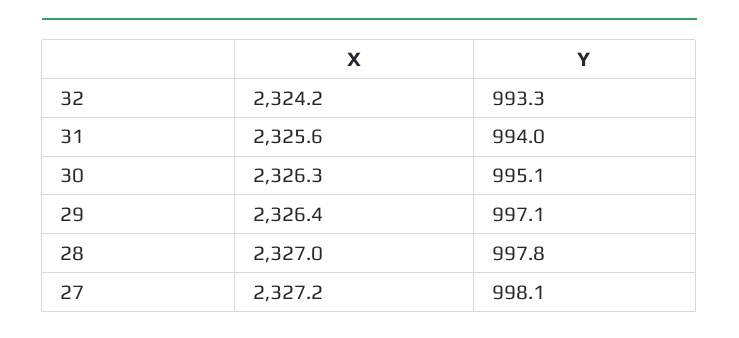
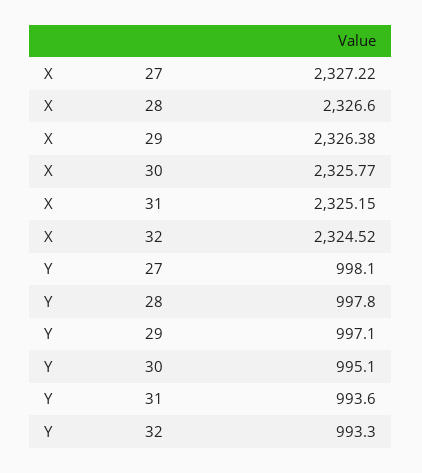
X, 32: 2324.2 -> 2324.52
X, 31: 2325.6 -> 2325.15
Y, 31: 994 -> 993.6
X, 30: 2326.3 -> 2325.77
X, 28: 2327 -> 2326.6

